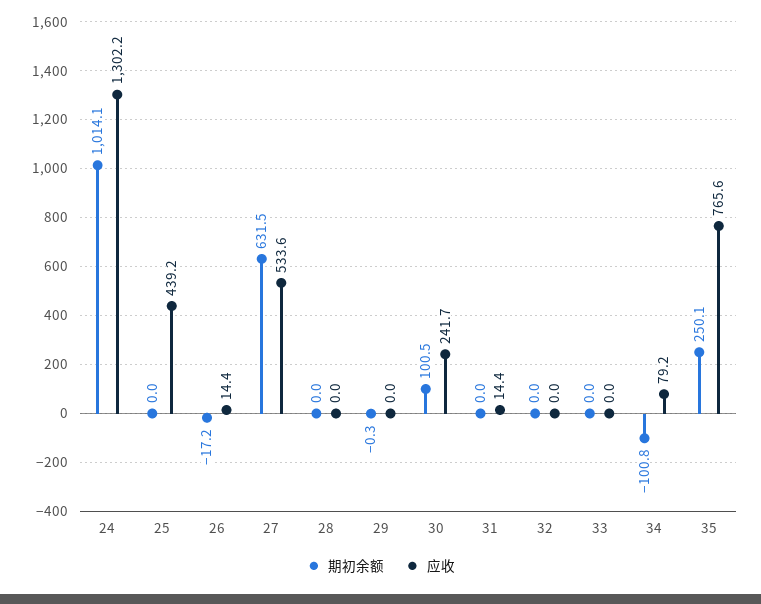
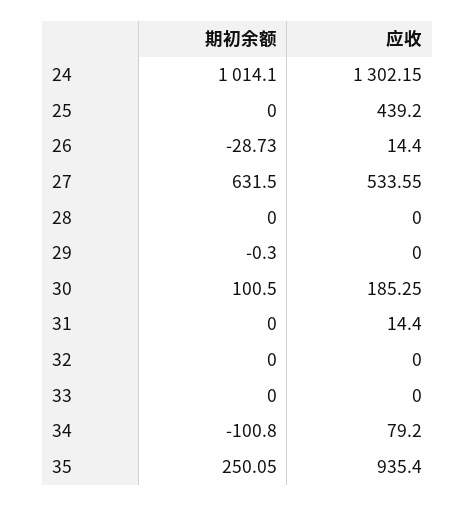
期初余额, 26: -17.2 -> -28.73
应收, 30: 241.7 -> 185.25
应收, 35: 765.6 -> 935.4

